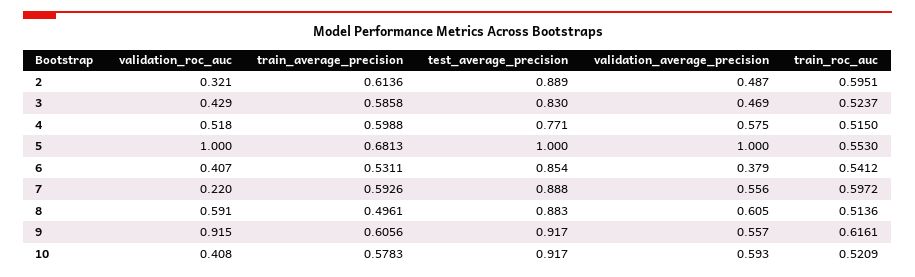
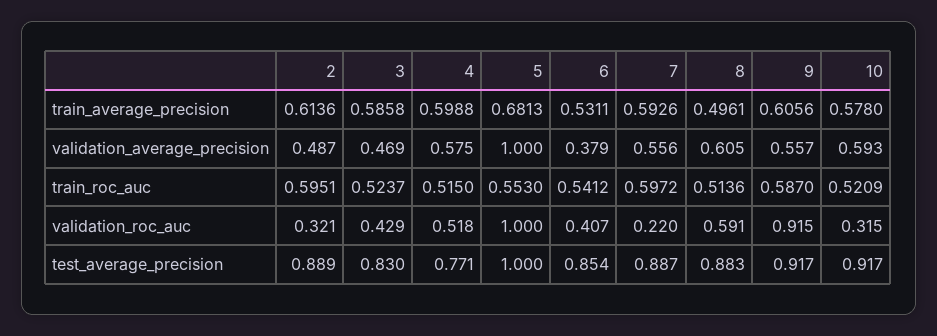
test_average_precision, 7: 0.888 -> 0.887
train_roc_auc, 9: 0.6161 -> 0.587
validation_roc_auc, 10: 0.408 -> 0.315
train_average_precision, 10: 0.5783 -> 0.578

